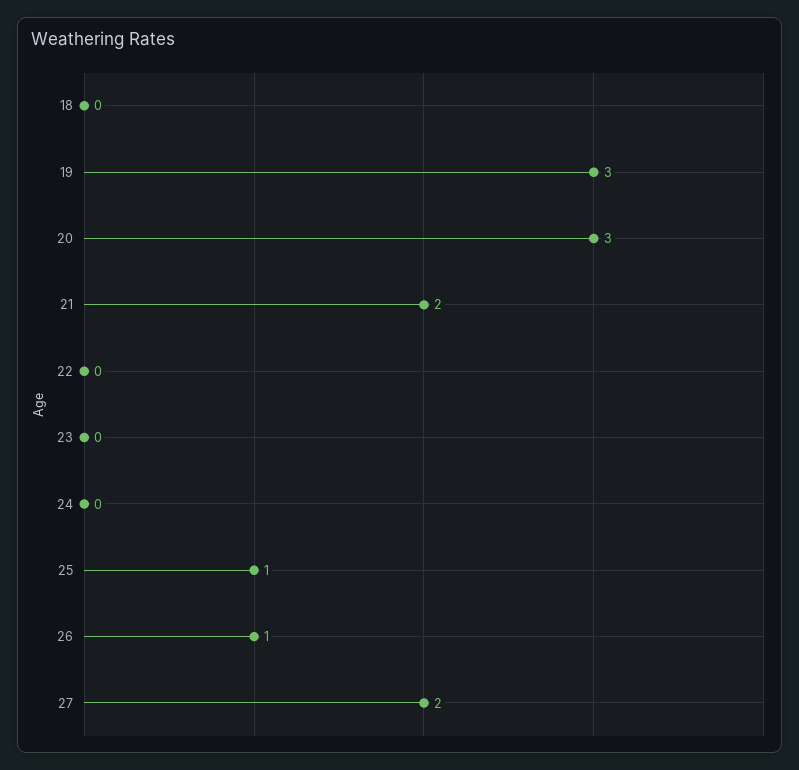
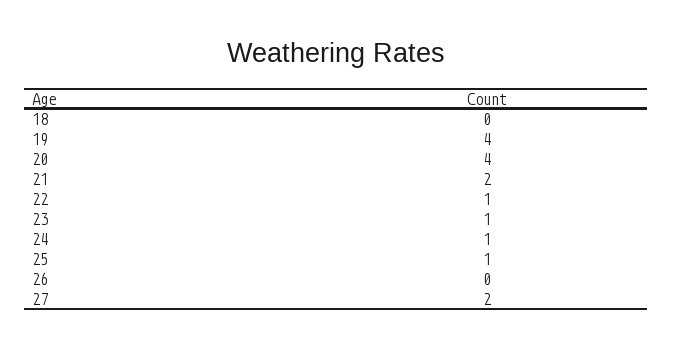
19: 3 -> 4
20: 3 -> 4
22: 0 -> 1
23: 0 -> 1
24: 0 -> 1
26: 1 -> 0

